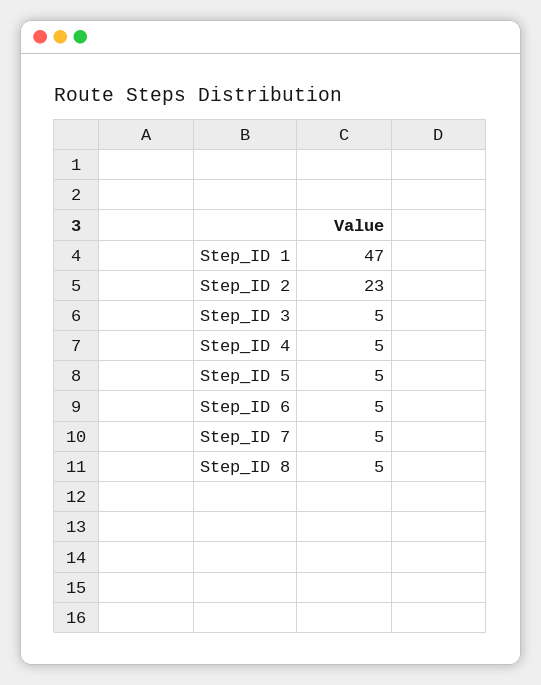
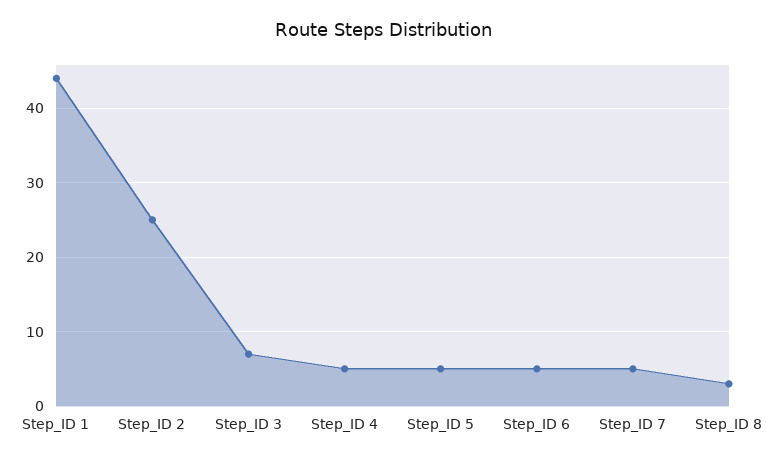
Step_ID 1: 47 -> 44
Step_ID 2: 23 -> 25
Step_ID 3: 5 -> 7
Step_ID 8: 5 -> 3

